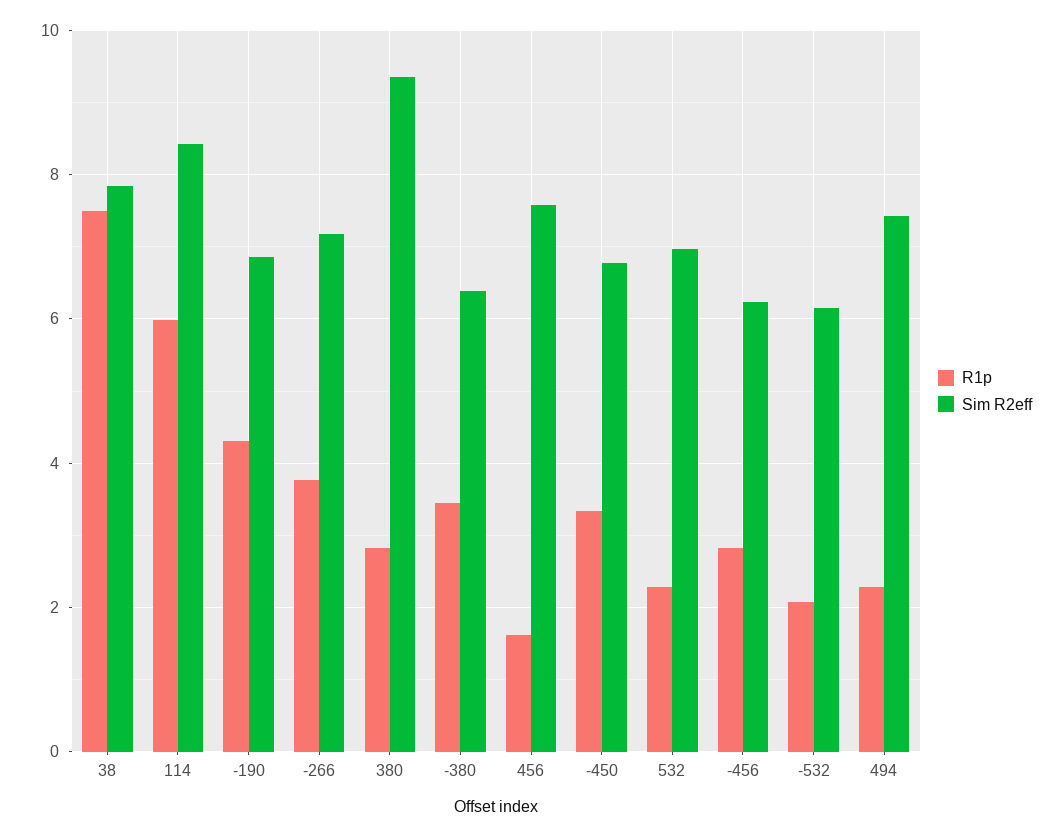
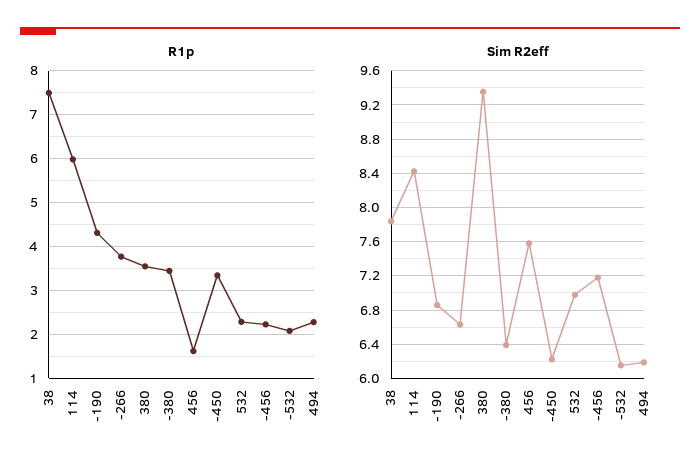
Sim R2eff, -266: 7.2 -> 6.6
R1p, 380: 2.8 -> 3.6
Sim R2eff, -450: 6.8 -> 6.2
R1p, -456: 2.8 -> 2.2
Sim R2eff, -456: 6.2 -> 7.2
Sim R2eff, 494: 7.4 -> 6.2

